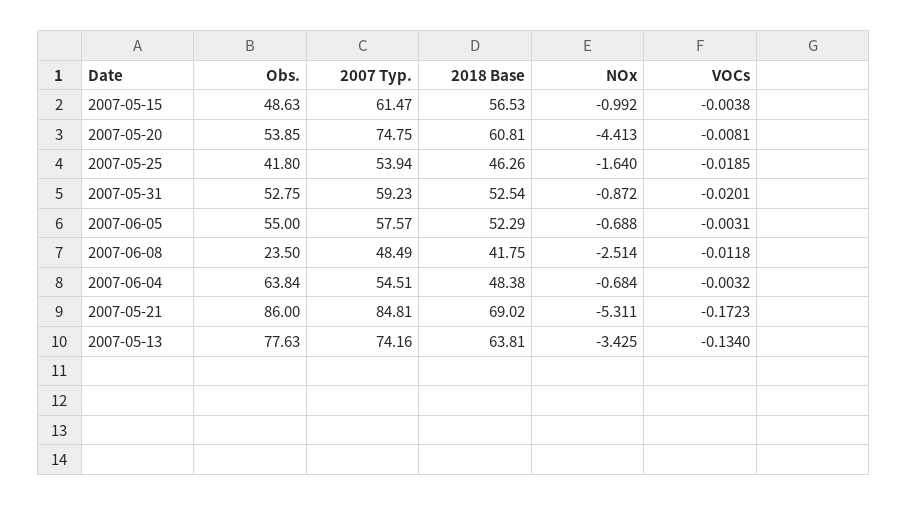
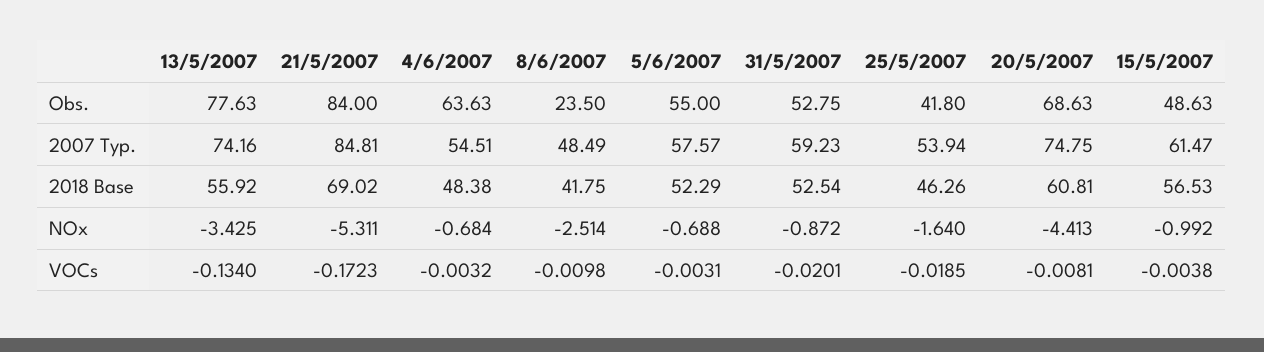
Obs., 2007-05-20: 53.85 -> 68.63
VOCs, 2007-06-08: -0.0118 -> -0.0098
Obs., 2007-06-04: 63.84 -> 63.63
Obs., 2007-05-21: 86 -> 84
2018 Base, 2007-05-13: 63.81 -> 55.92

